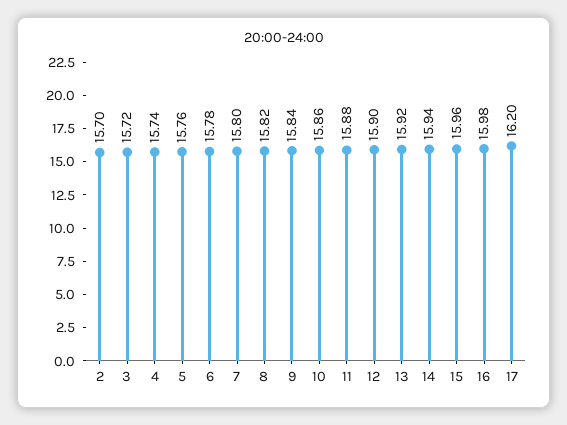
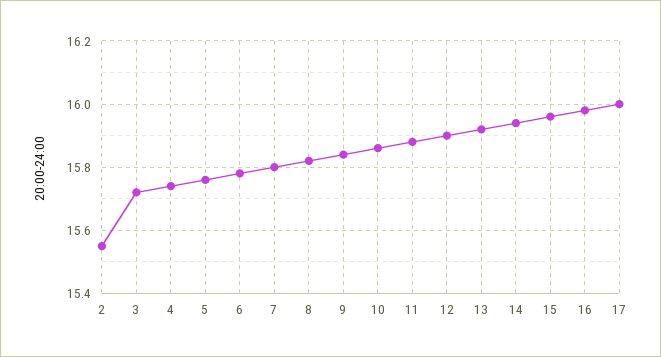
2: 15.7 -> 15.55
17: 16.2 -> 16

